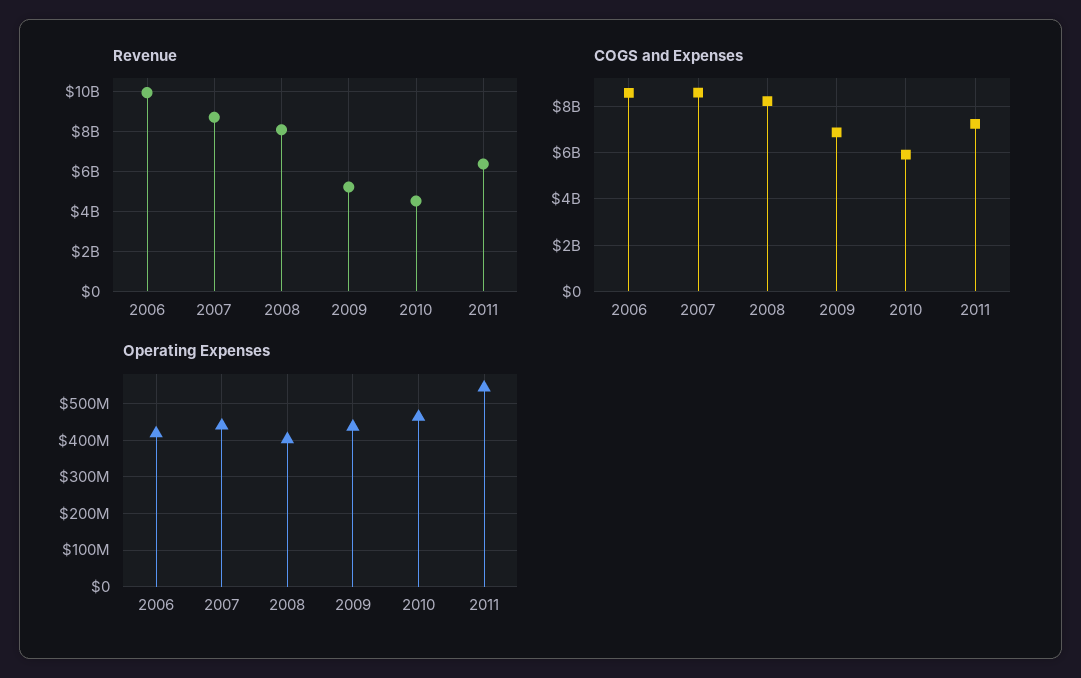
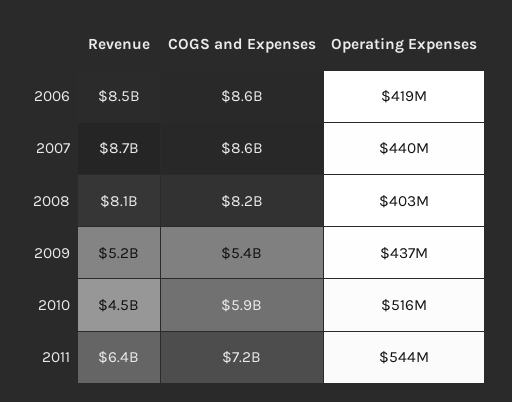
Revenue, 2006: 10000000000 -> 8500000000
COGS and Expenses, 2009: 7000000000 -> 5400000000
Operating Expenses, 2010: 460000000 -> 516000000

